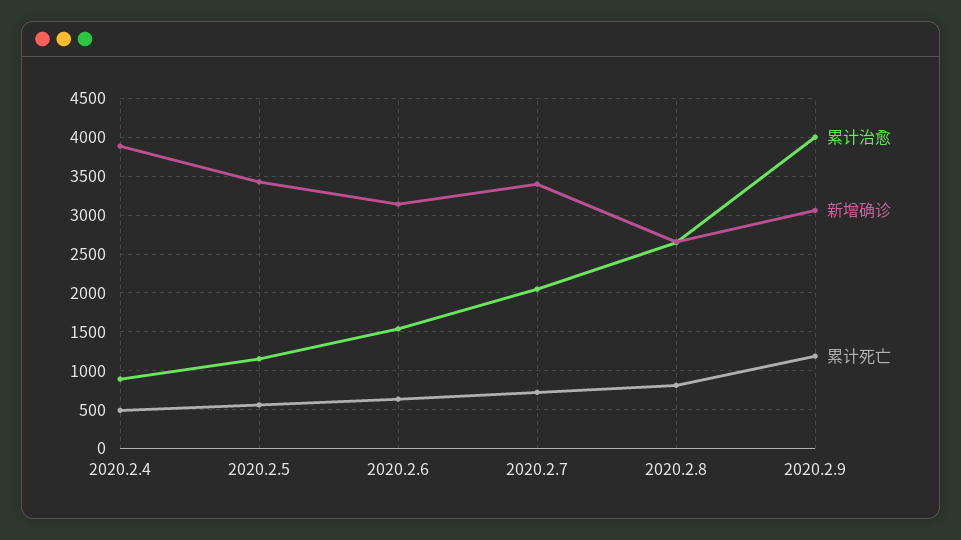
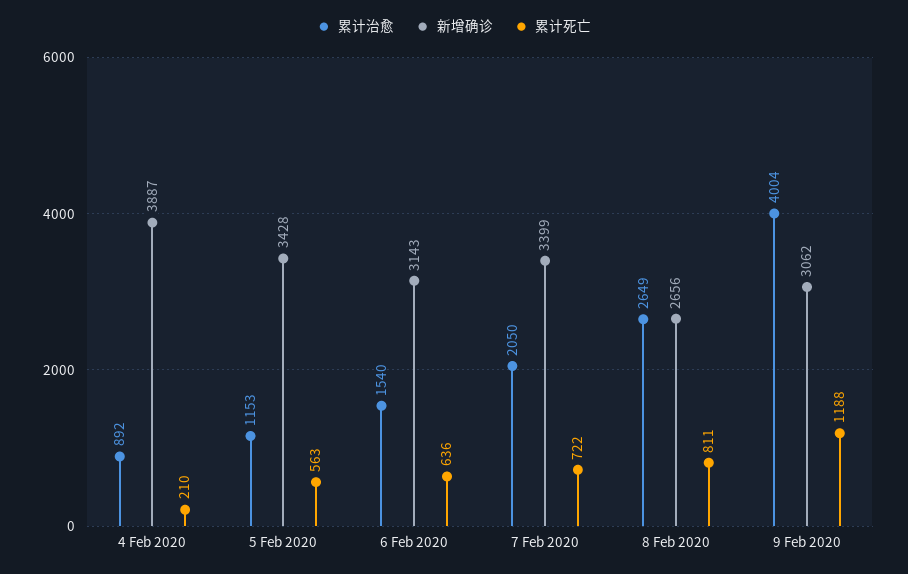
累计死亡, 2020.2.4: 500 -> 210

